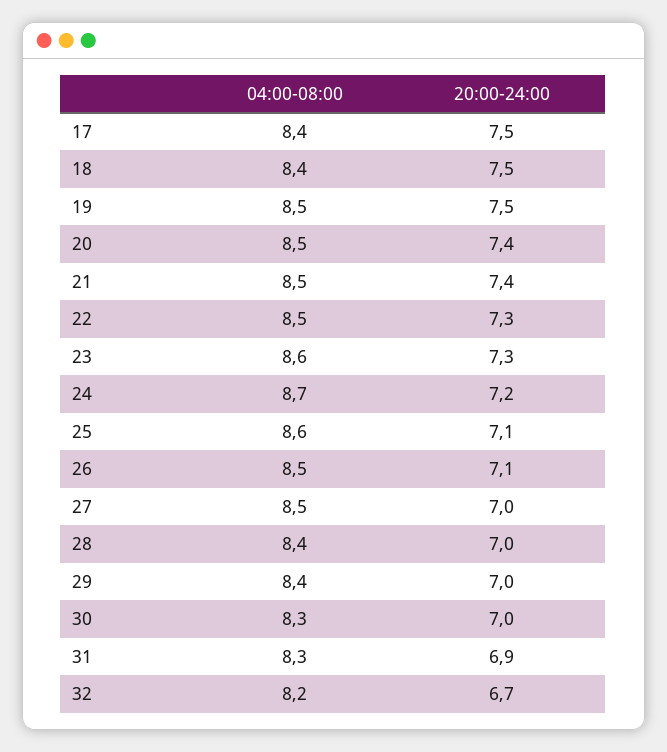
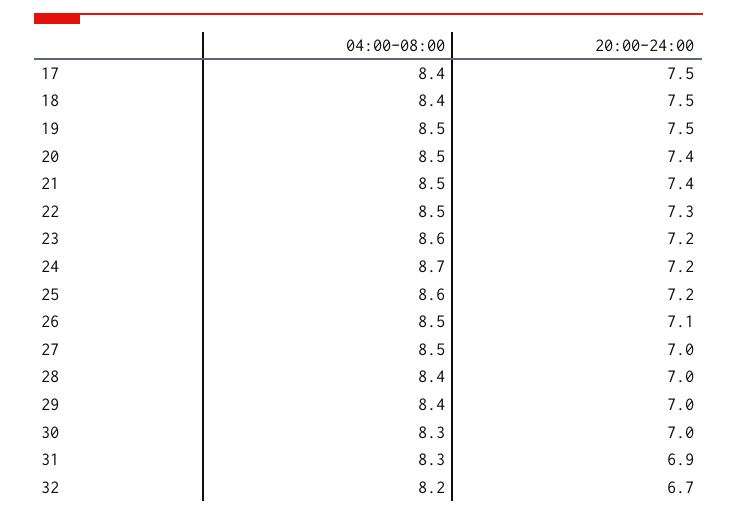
20:00-24:00, 23: 7.3 -> 7.2
20:00-24:00, 25: 7.1 -> 7.2

